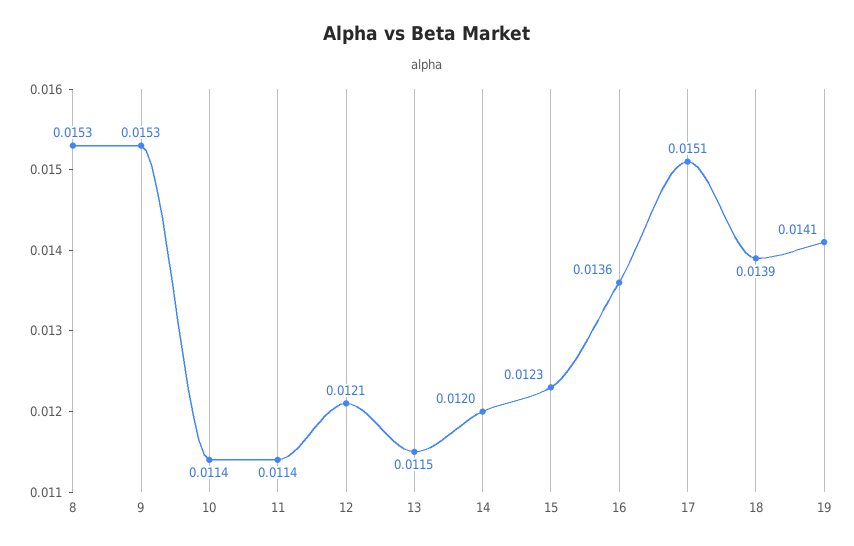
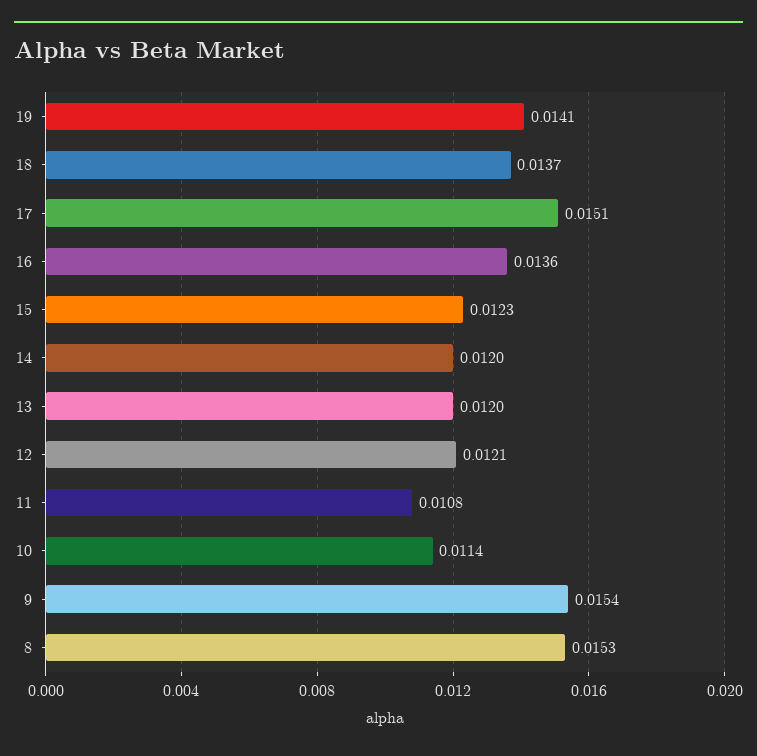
9: 0.0153 -> 0.0154
11: 0.0114 -> 0.0108
13: 0.0115 -> 0.012
18: 0.0139 -> 0.0137

